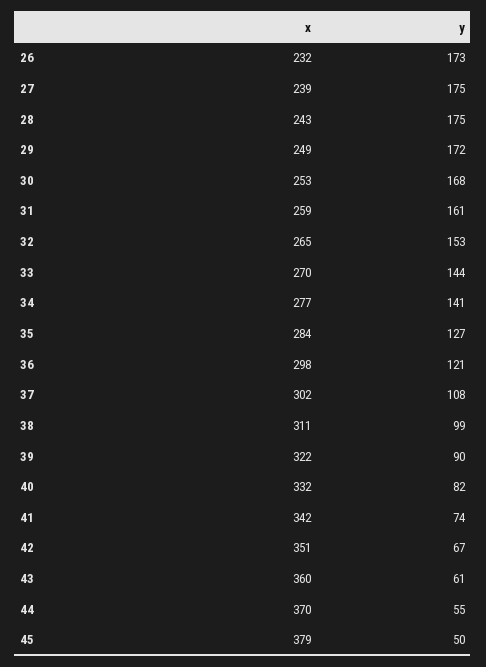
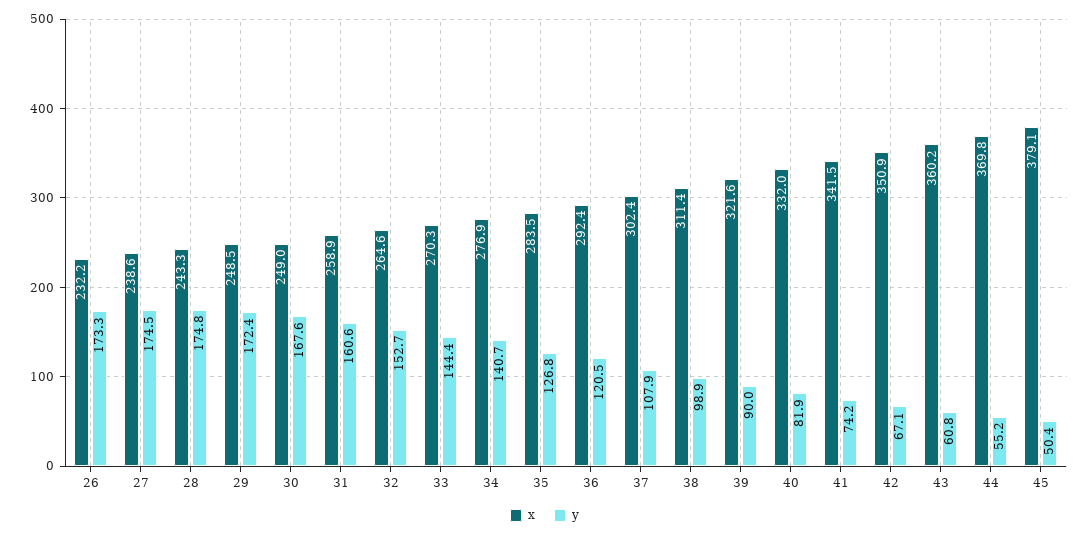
x, 30: 253 -> 249
x, 36: 298 -> 292.4

